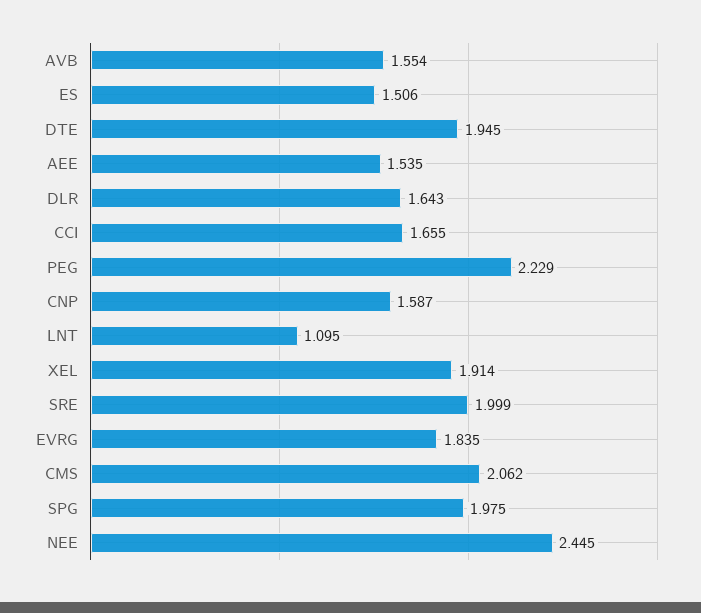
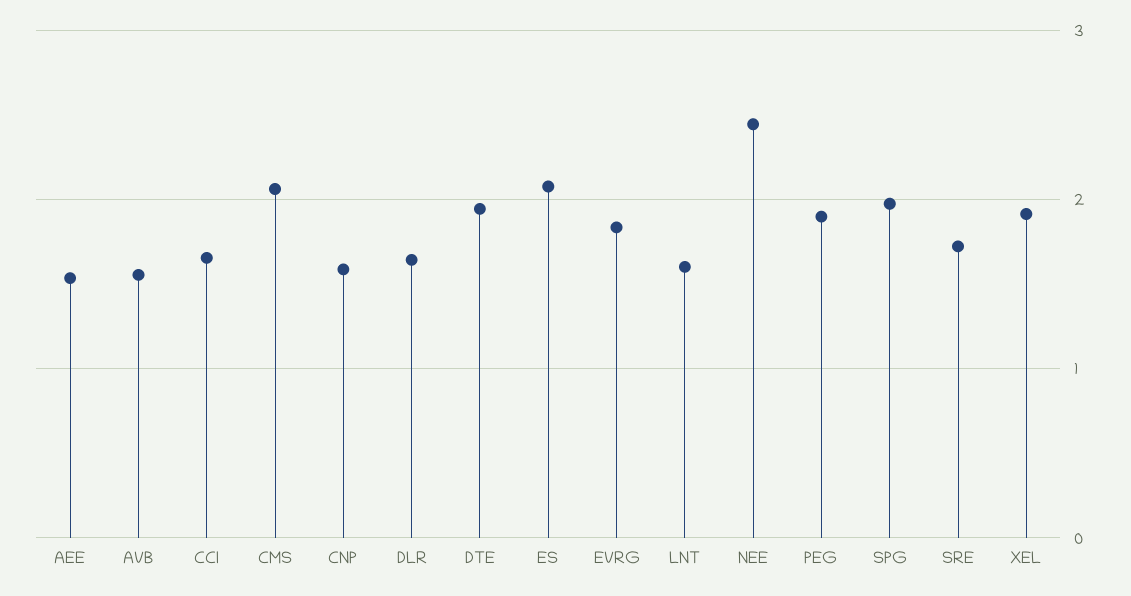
ES: 1.506 -> 2.1
PEG: 2.229 -> 1.9
LNT: 1.095 -> 1.6
SRE: 1.999 -> 1.7

